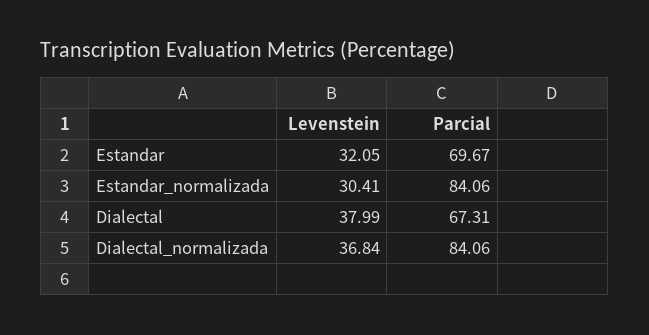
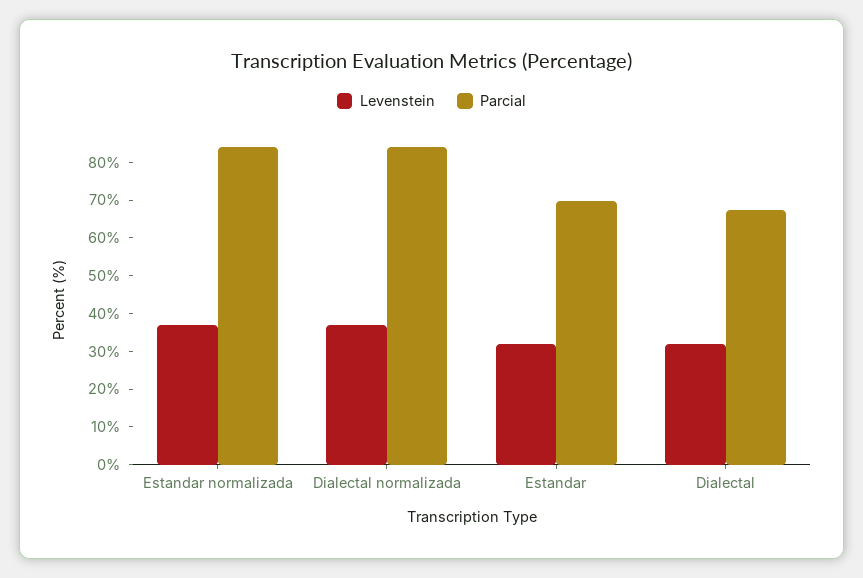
Levenstein, Estandar_normalizada: 30.41 -> 37.5
Levenstein, Dialectal: 37.99 -> 32.5

